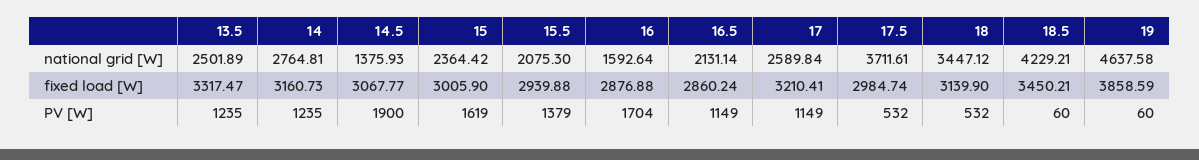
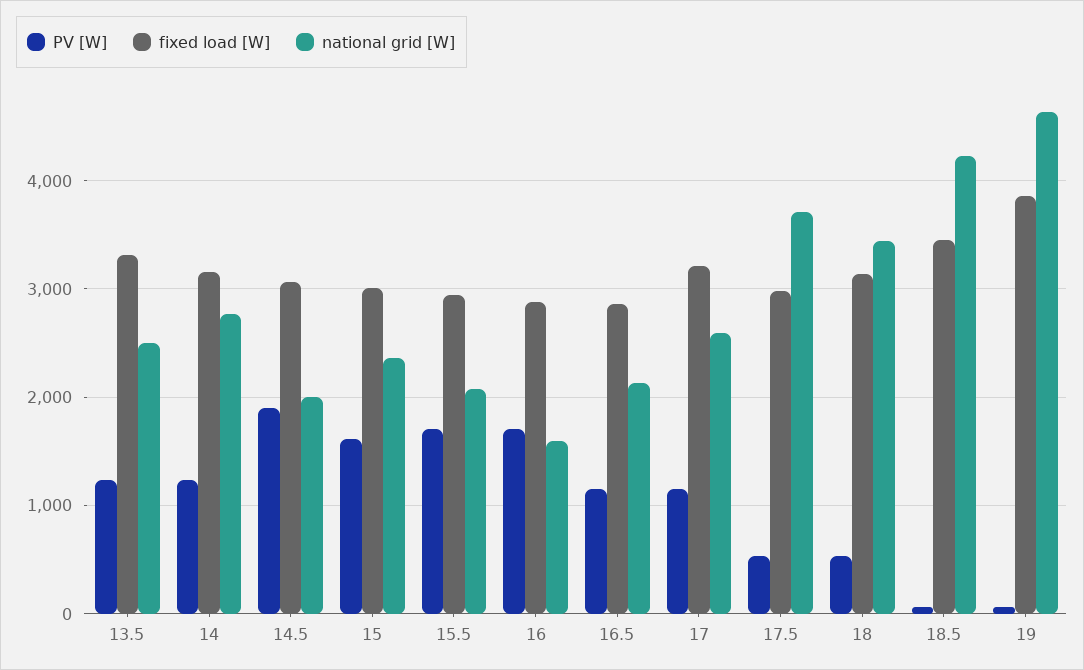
national grid [W], 14.5: 1375.93 -> 2000
PV [W], 15.5: 1379 -> 1700

